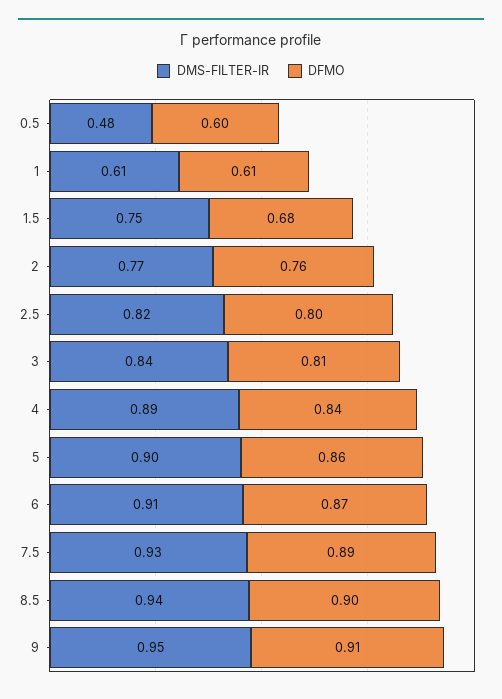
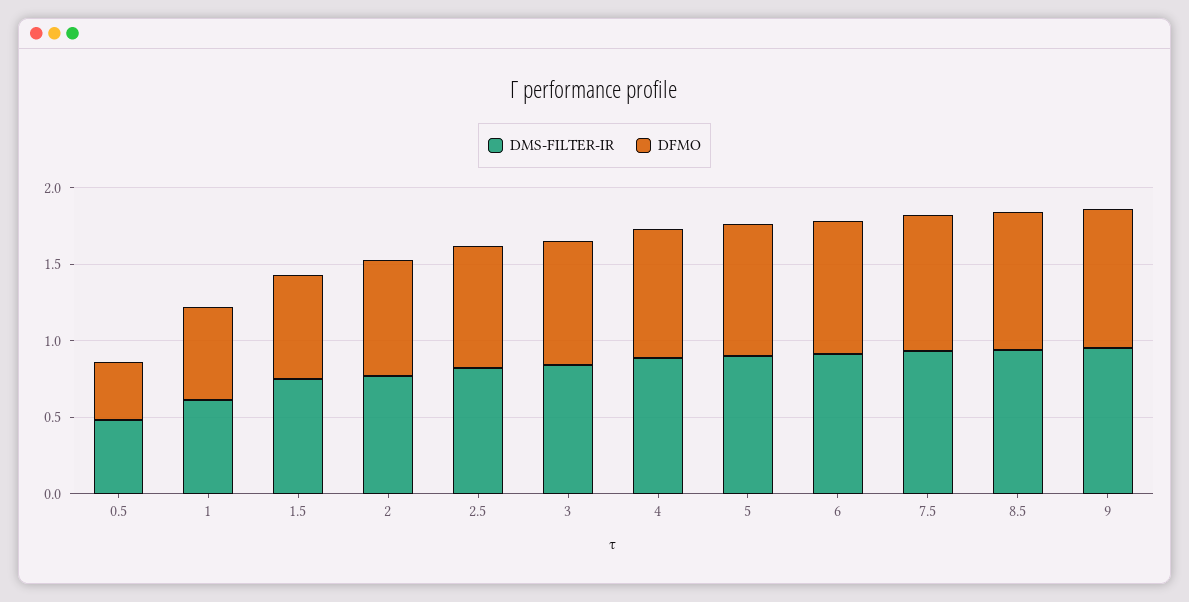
DFMO, 0.5: 0.6 -> 0.4

